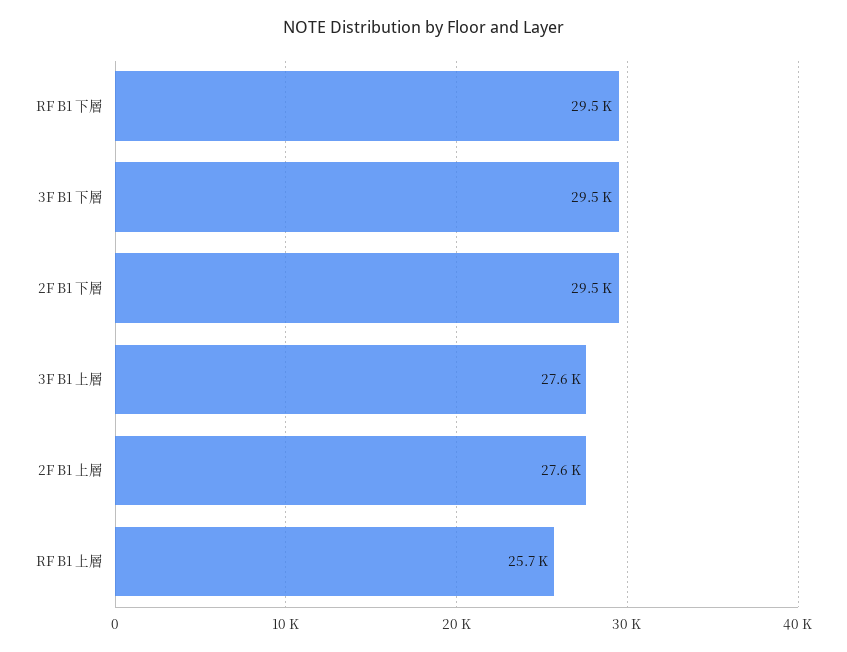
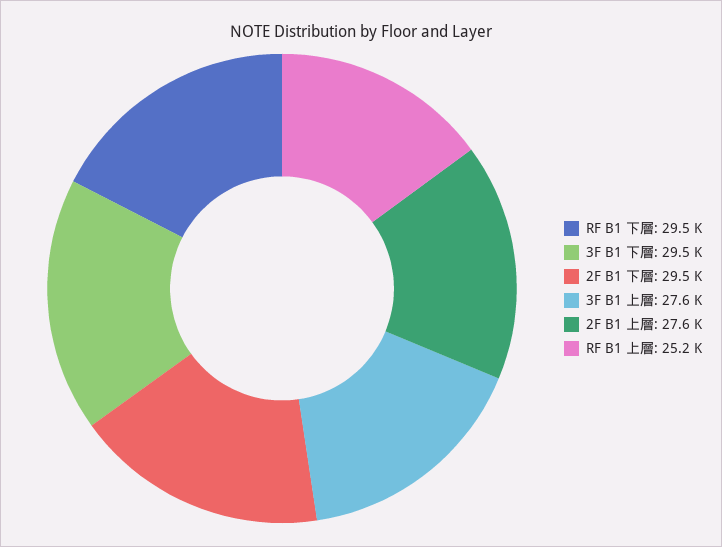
RF B1 上層: 25700 -> 25200

